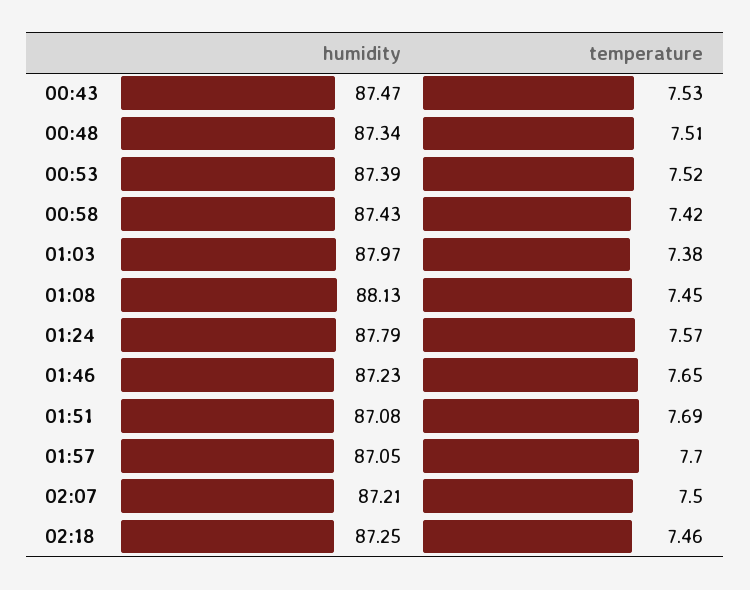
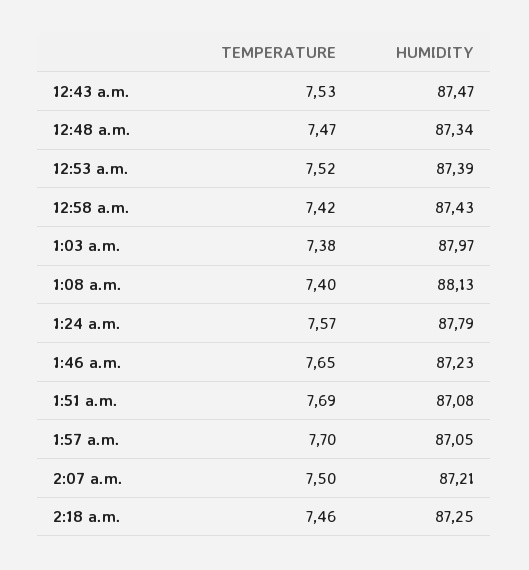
temperature, 00:48: 7.51 -> 7.47
temperature, 01:08: 7.45 -> 7.4

